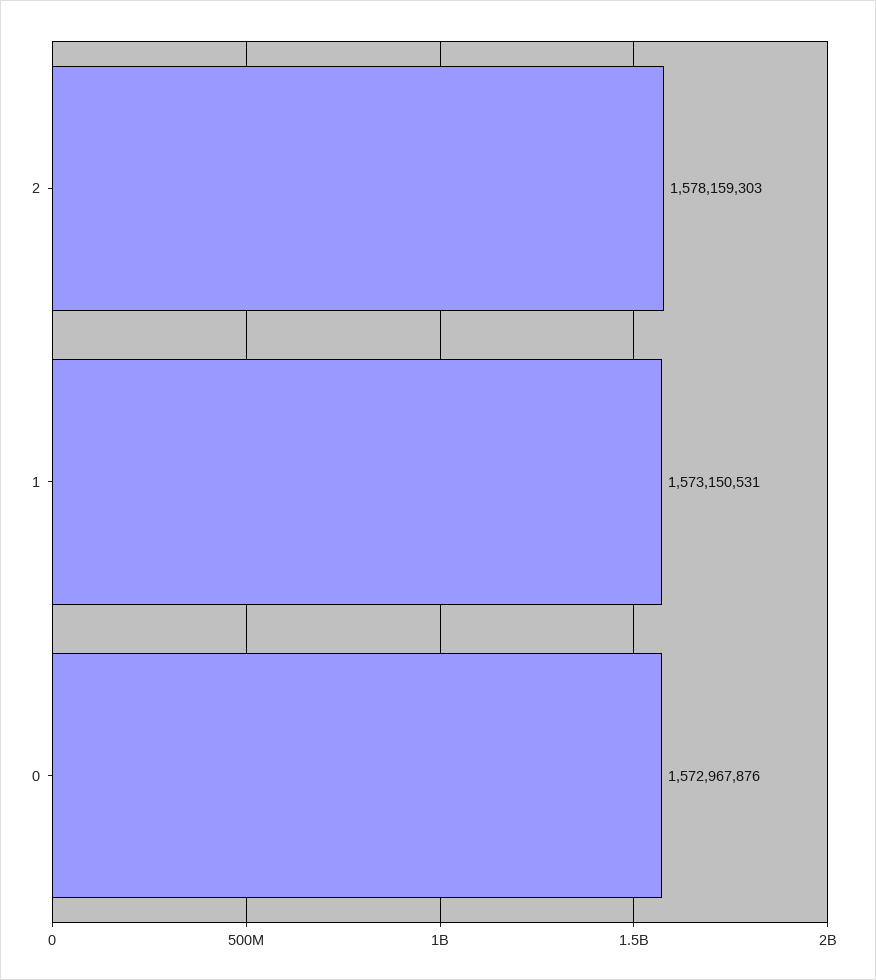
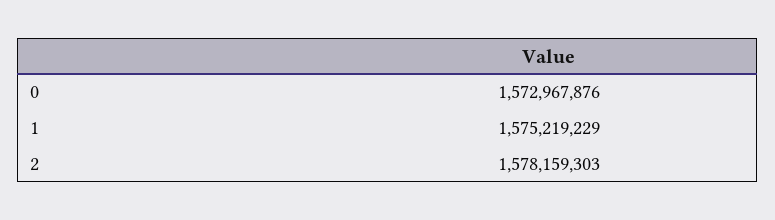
1: 1573150531 -> 1575219229

